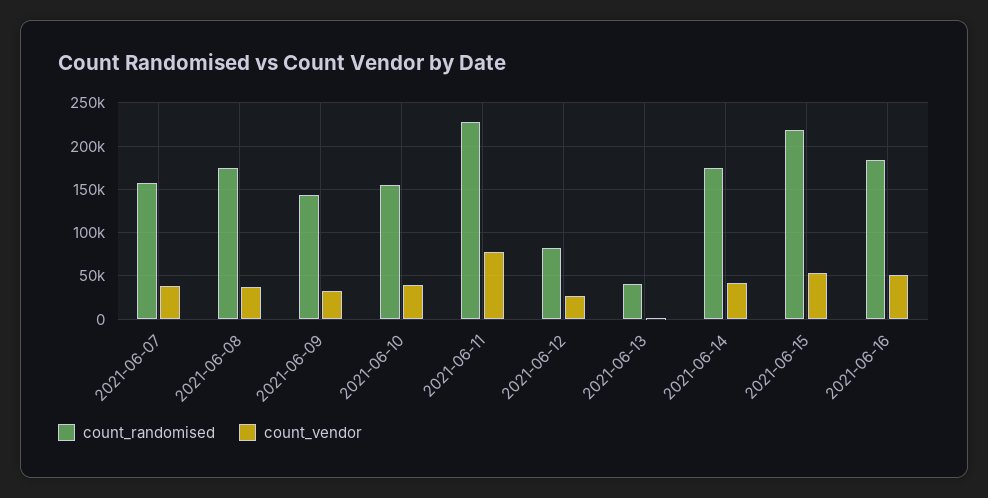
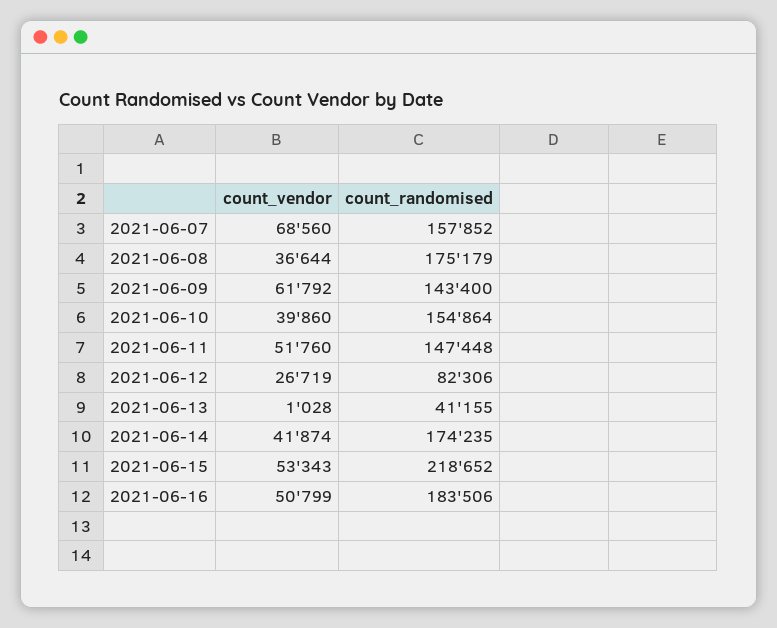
count_vendor, 2021-06-07: 40000 -> 68560
count_vendor, 2021-06-09: 30000 -> 61792
count_randomised, 2021-06-11: 230000 -> 147448
count_vendor, 2021-06-11: 80000 -> 51760

